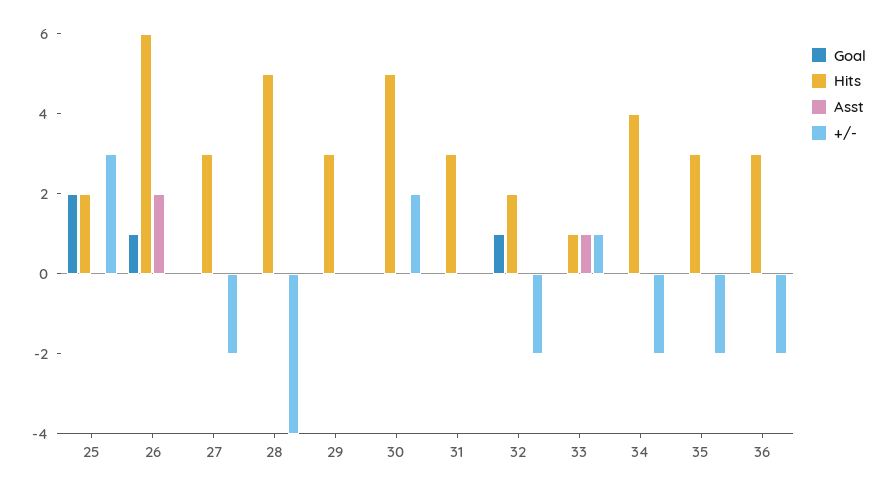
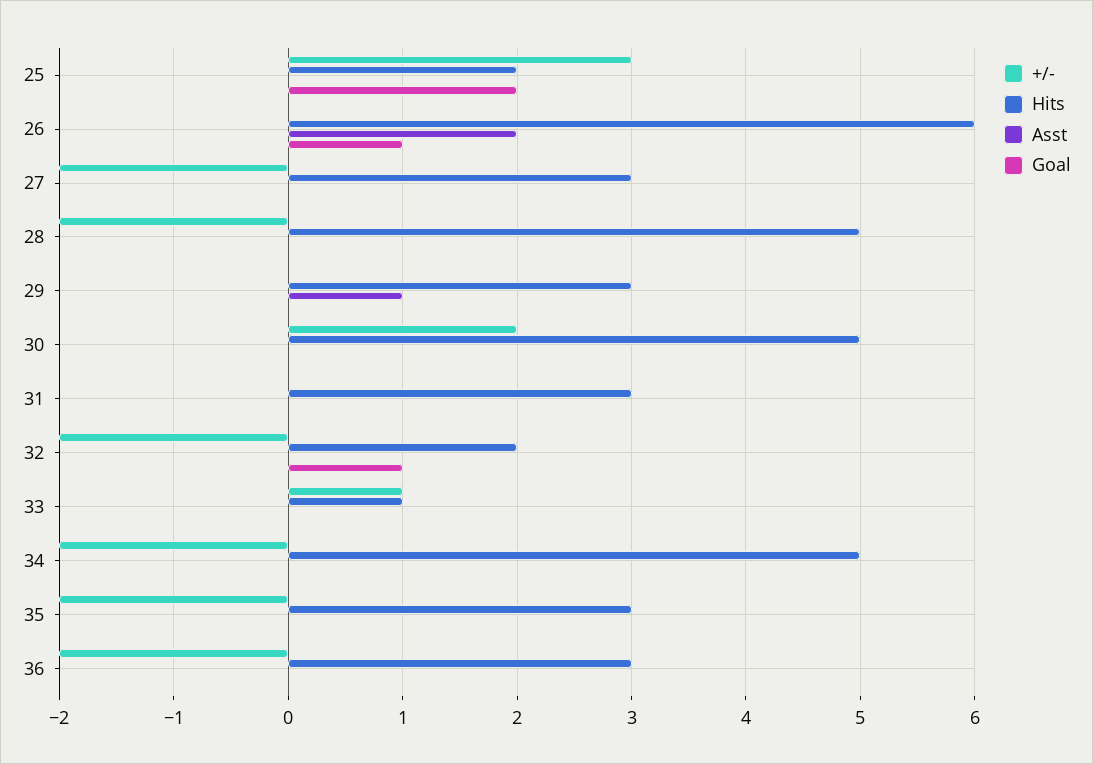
+/-, 28: -4 -> -2
Asst, 29: 0 -> 1
Asst, 33: 1 -> 0
Hits, 34: 4 -> 5

